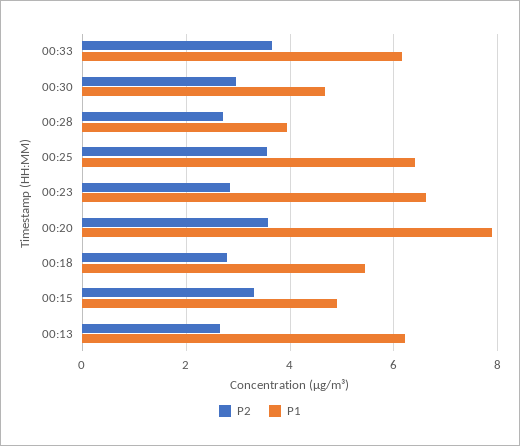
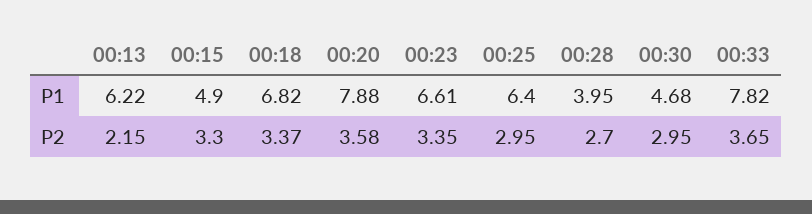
P1, 00:33: 6.2 -> 7.82
P2, 00:25: 3.6 -> 2.95
P2, 00:23: 2.8 -> 3.35
P2, 00:18: 2.8 -> 3.37
P1, 00:18: 5.4 -> 6.82
P2, 00:13: 2.6 -> 2.15

